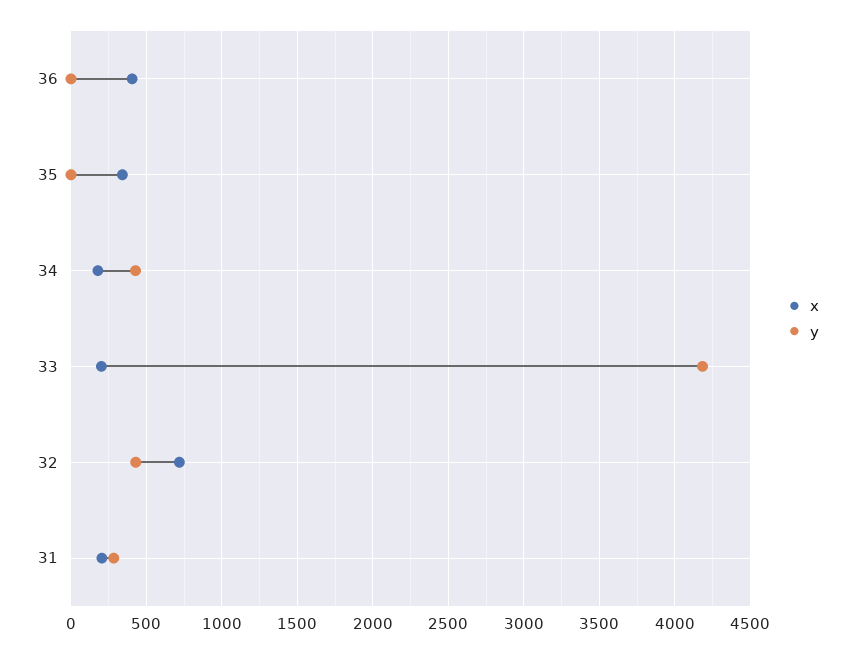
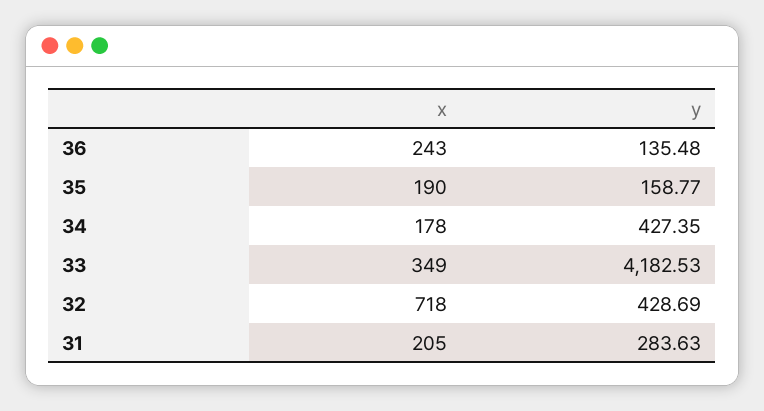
x, 36: 400 -> 243
y, 36: 0 -> 135.48
x, 35: 350 -> 190
y, 35: 0 -> 158.77
x, 33: 200 -> 349

